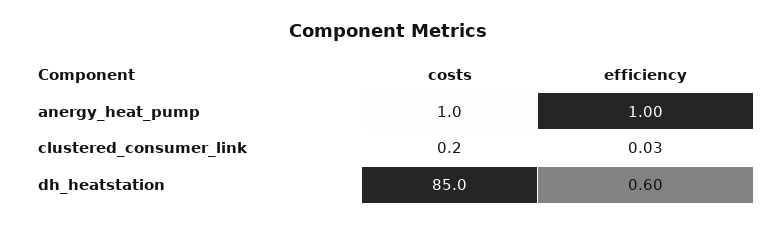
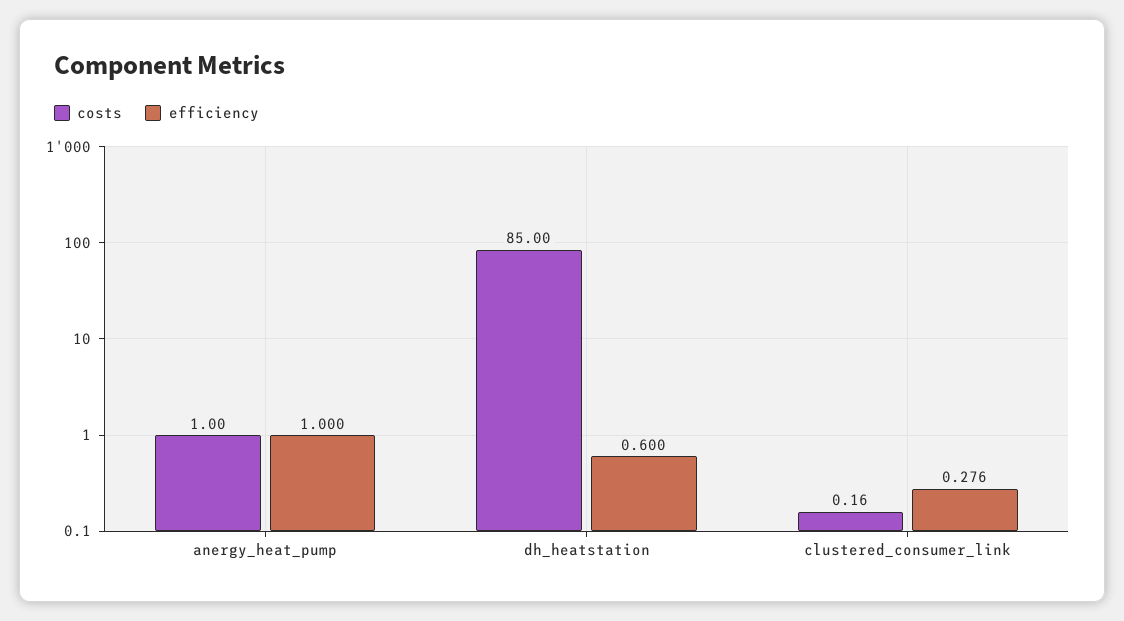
efficiency, clustered_consumer_link: 0.03 -> 0.276

